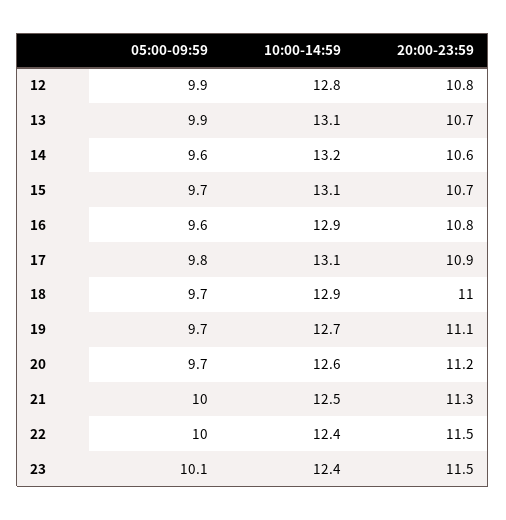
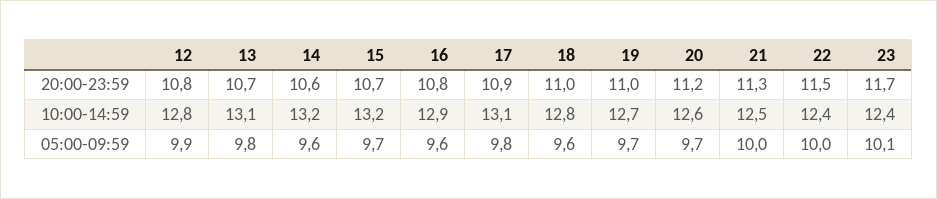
05:00-09:59, 13: 9.9 -> 9.8
10:00-14:59, 15: 13.1 -> 13.2
05:00-09:59, 18: 9.7 -> 9.6
10:00-14:59, 18: 12.9 -> 12.8
20:00-23:59, 19: 11.1 -> 11
20:00-23:59, 23: 11.5 -> 11.7

